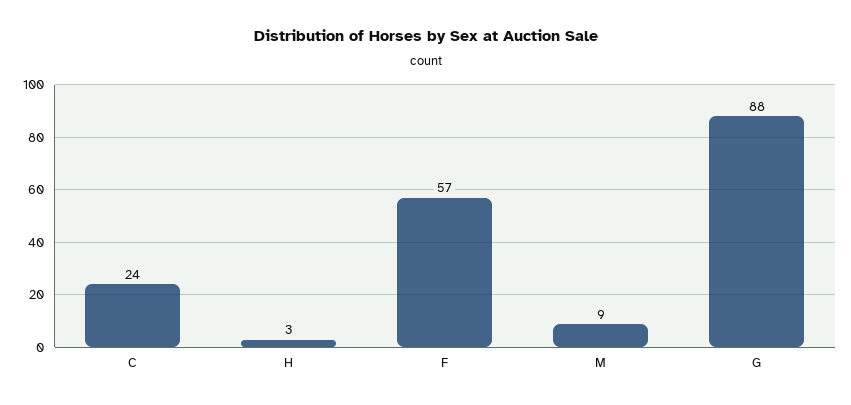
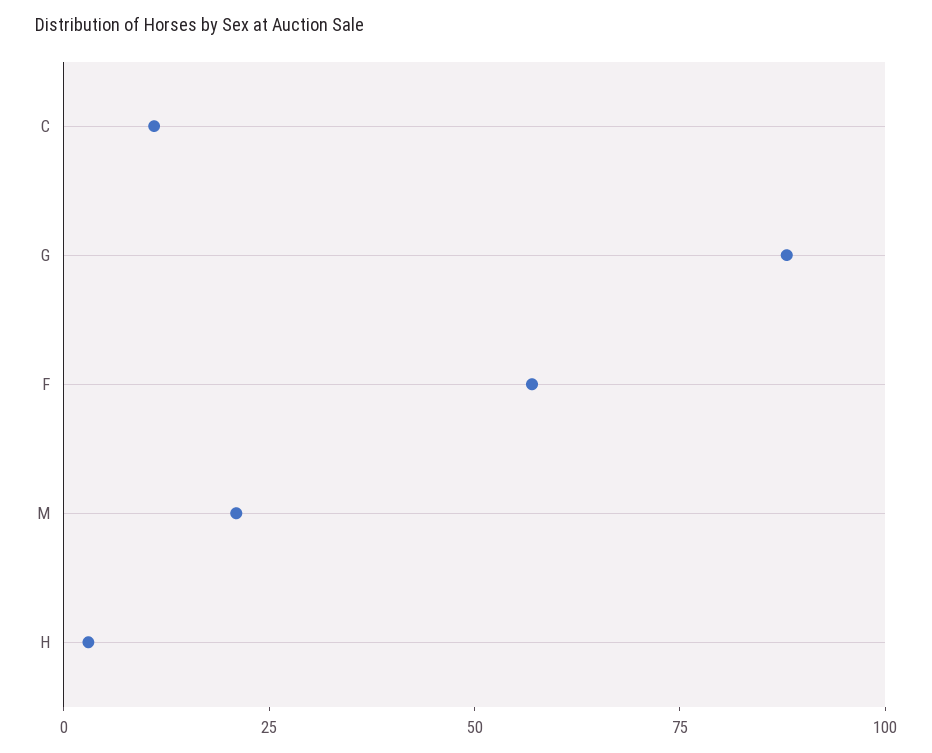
C: 24 -> 10
M: 9 -> 20

